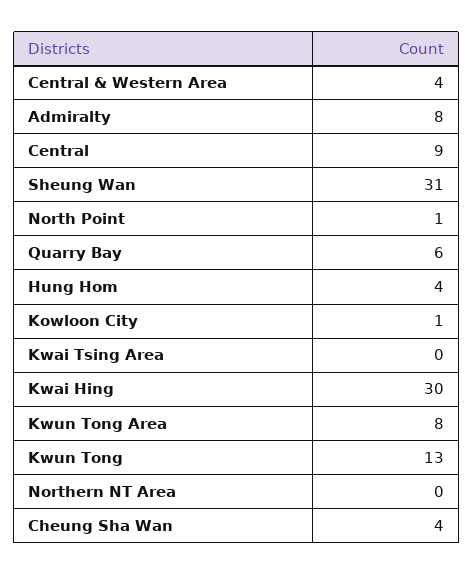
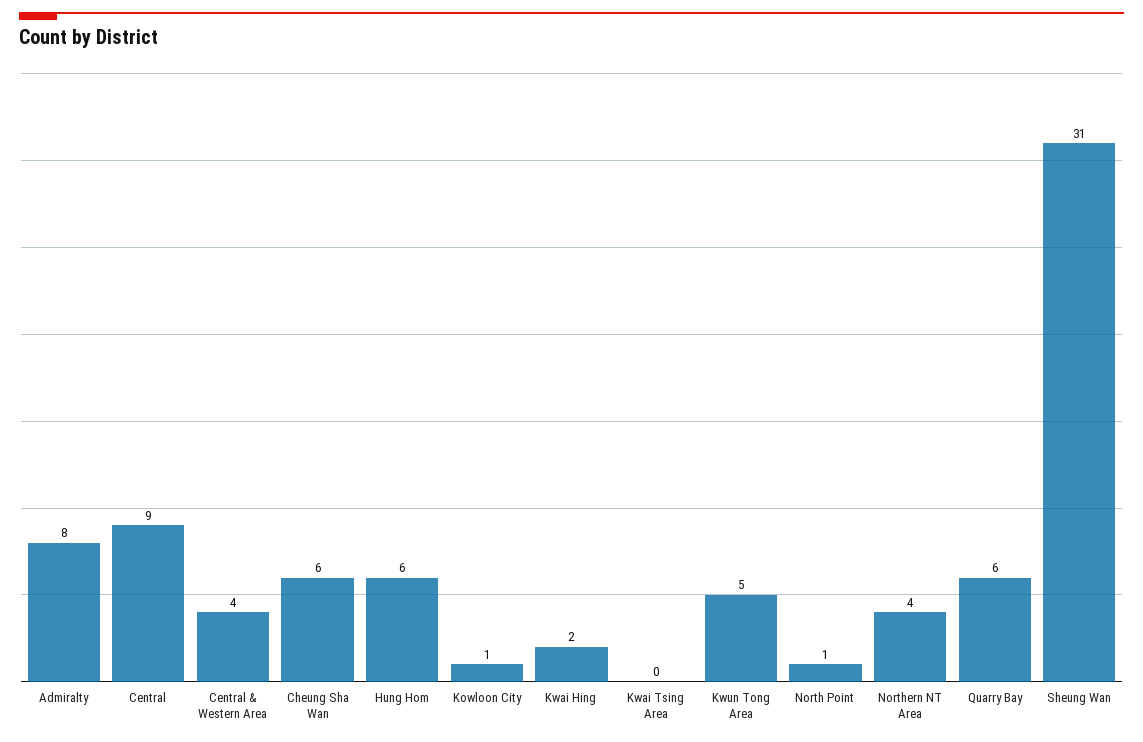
Hung Hom: 4 -> 6
Kwai Hing: 30 -> 2
Kwun Tong Area: 8 -> 5
Kwun Tong: 13 -> none
Northern NT Area: 0 -> 4
Cheung Sha Wan: 4 -> 6

